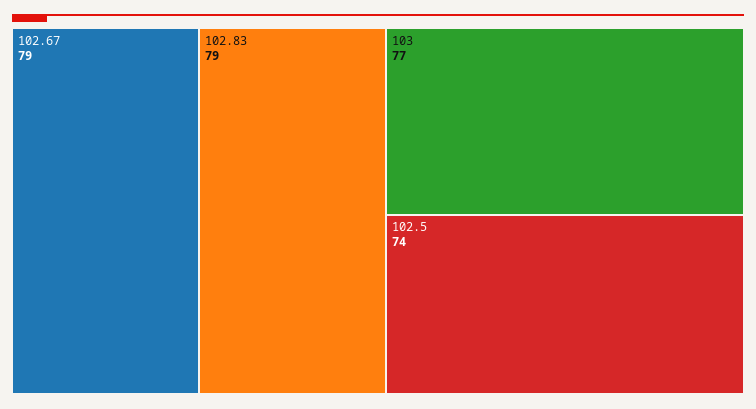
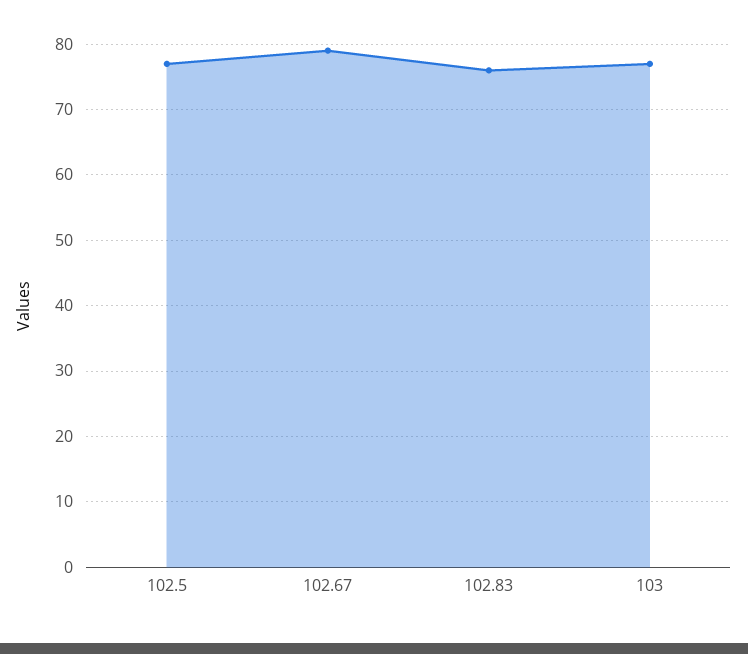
102.83: 79 -> 76
102.5: 74 -> 77

